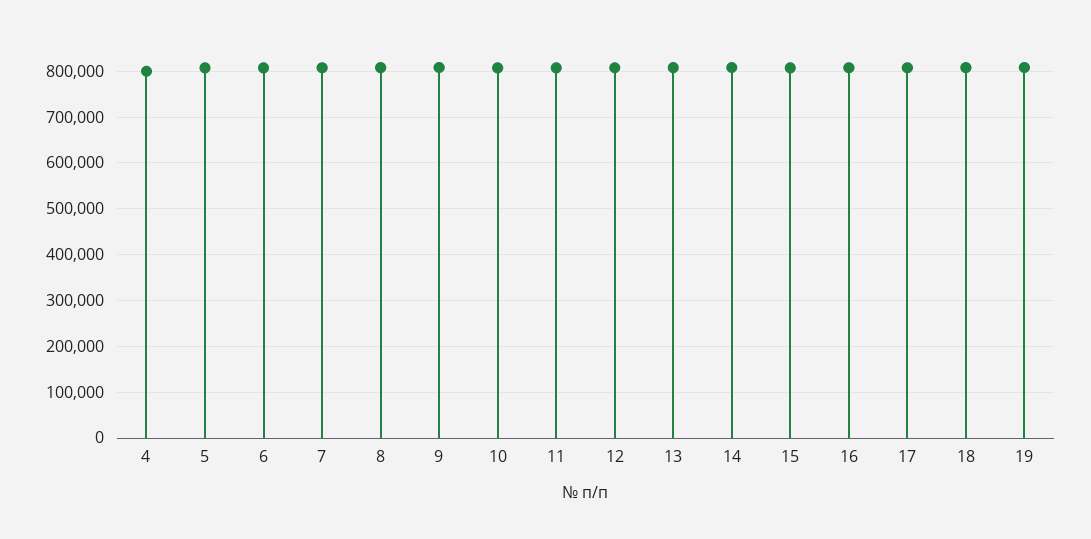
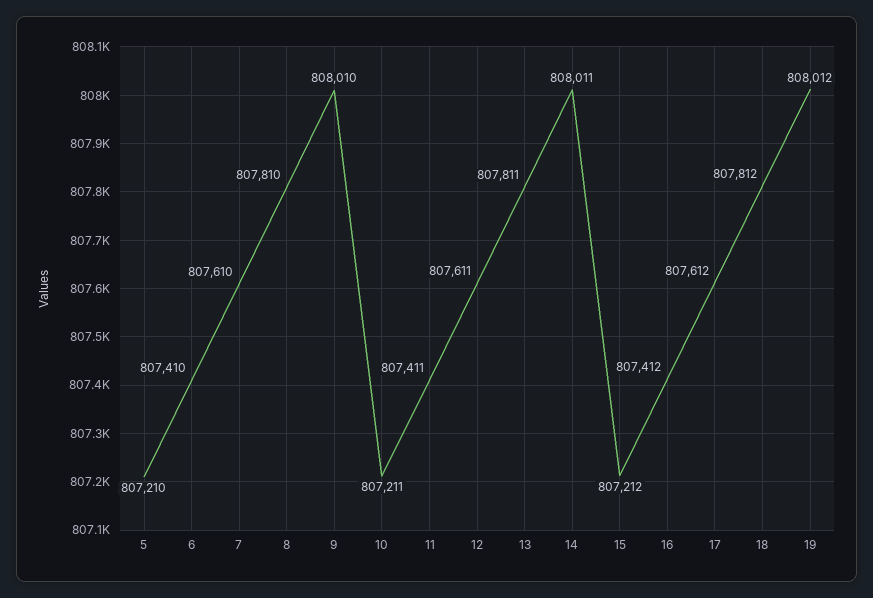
4: 800000 -> none

